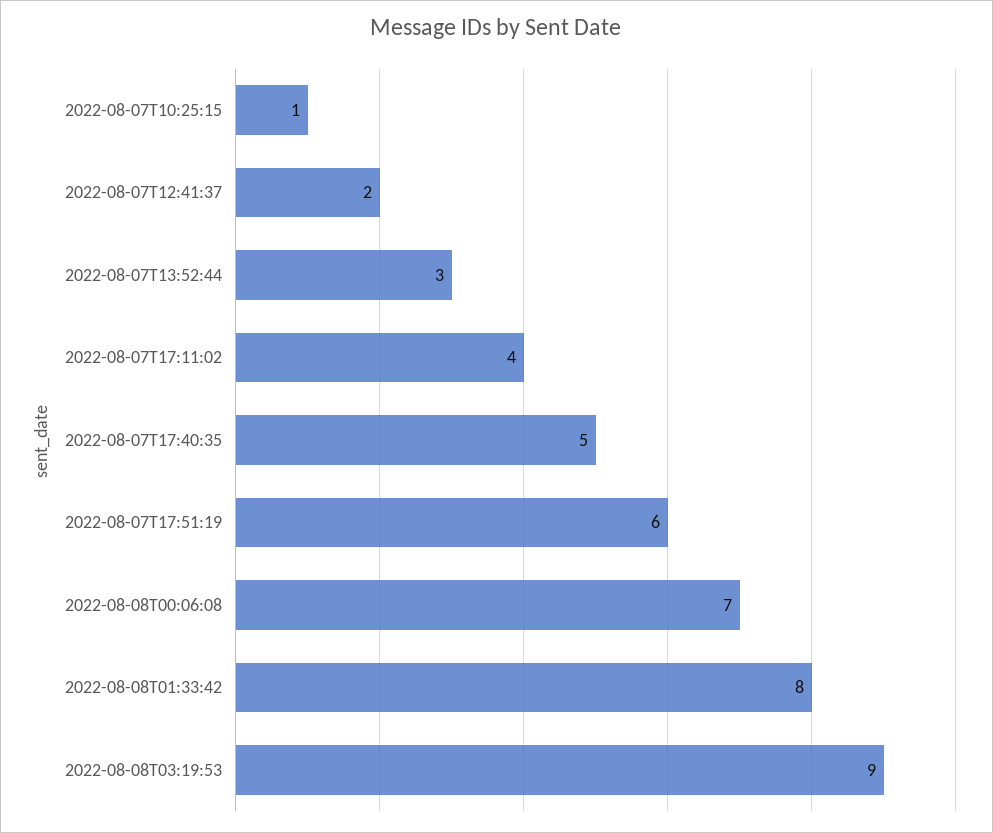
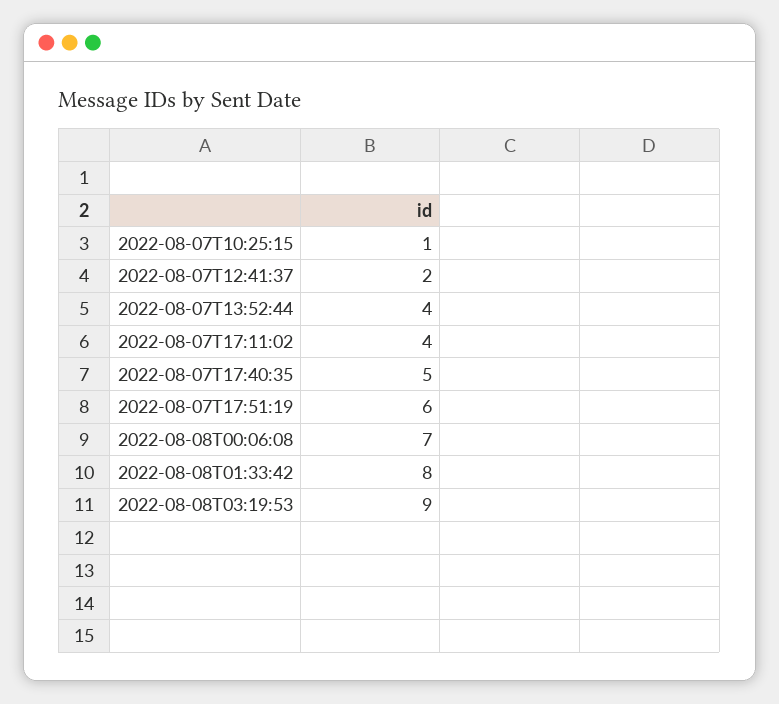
2022-08-07T13:52:44: 3 -> 4

